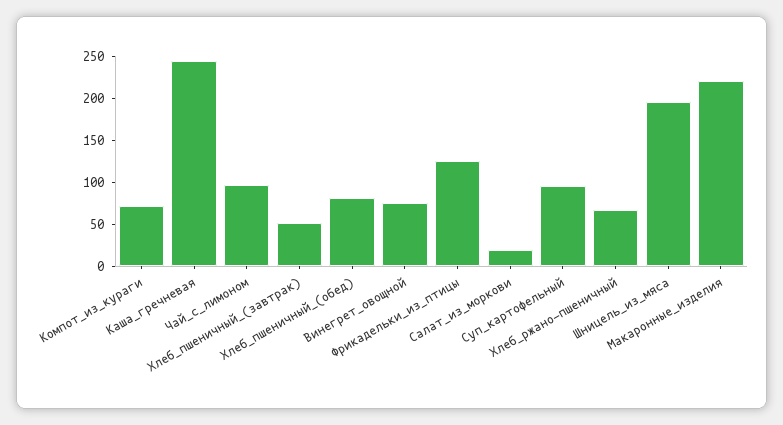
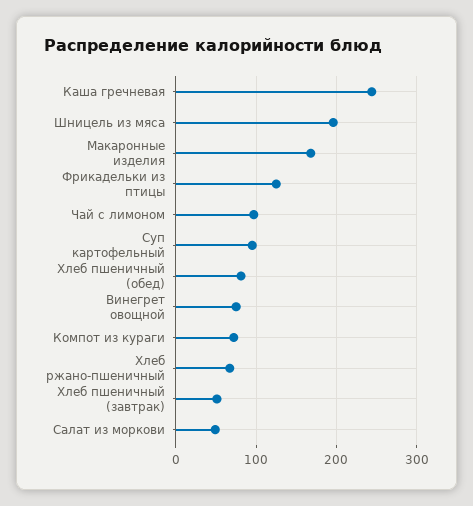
Салат_из_моркови: 20 -> 50
Макаронные_изделия: 220 -> 170

